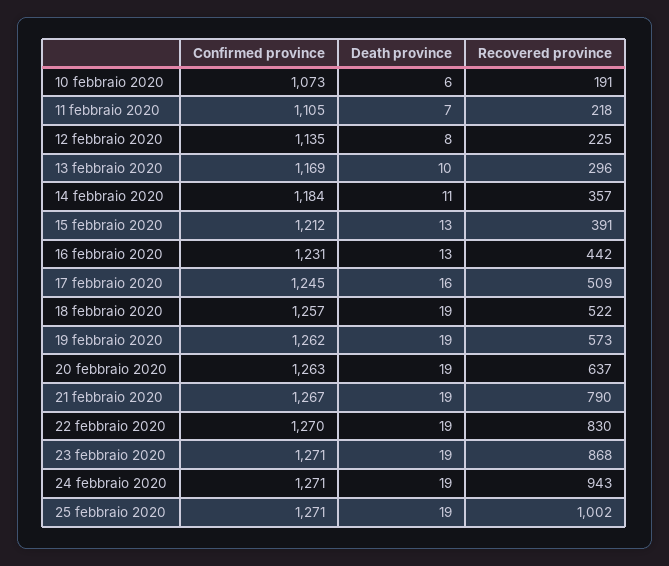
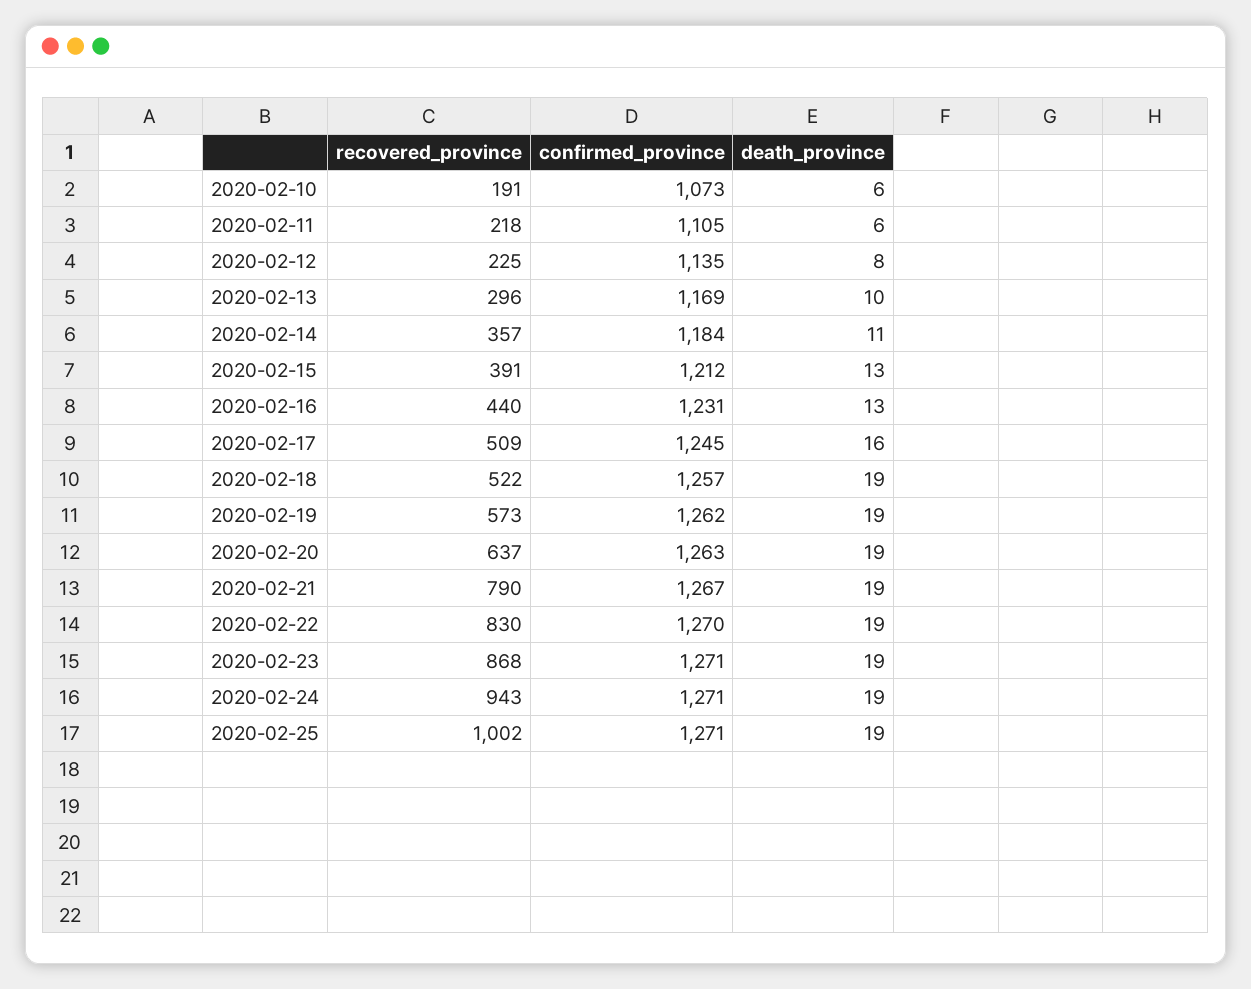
Death province, 11 febbraio 2020: 7 -> 6
Recovered province, 16 febbraio 2020: 442 -> 440

